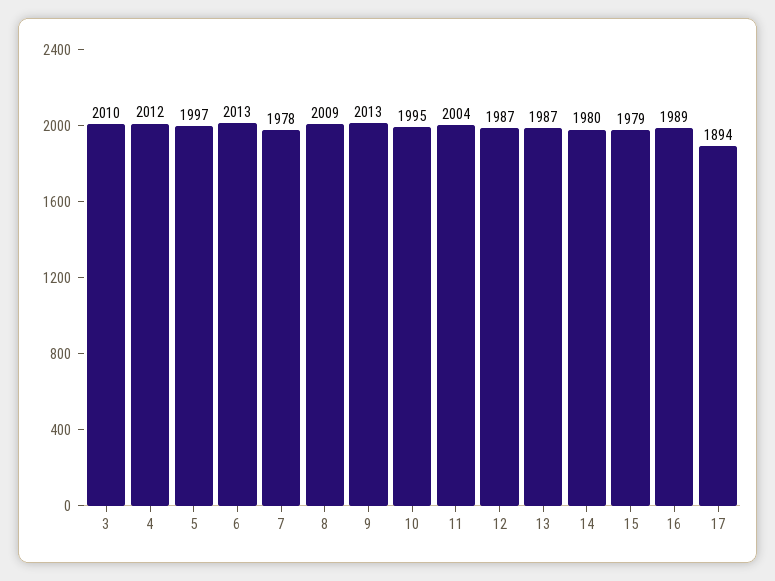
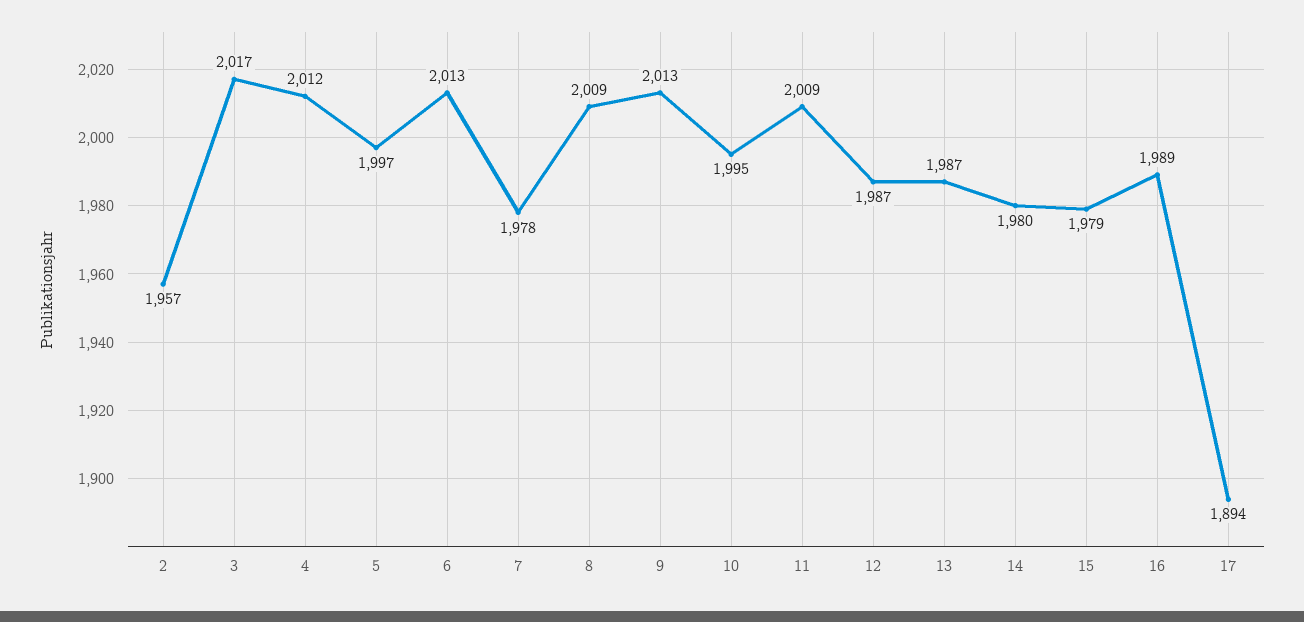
3: 2010 -> 2017
11: 2004 -> 2009
2: none -> 1957

